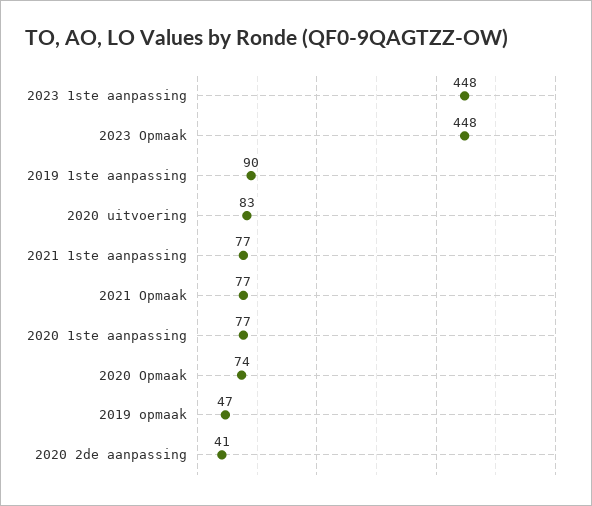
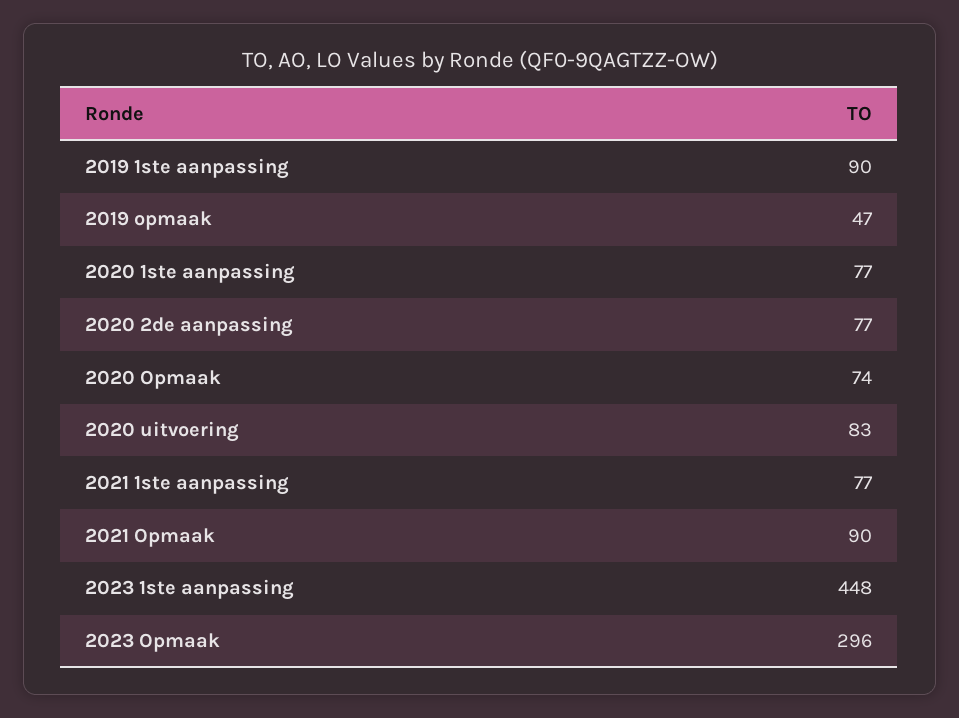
2023 Opmaak: 448 -> 296
2021 Opmaak: 77 -> 90
2020 2de aanpassing: 41 -> 77

